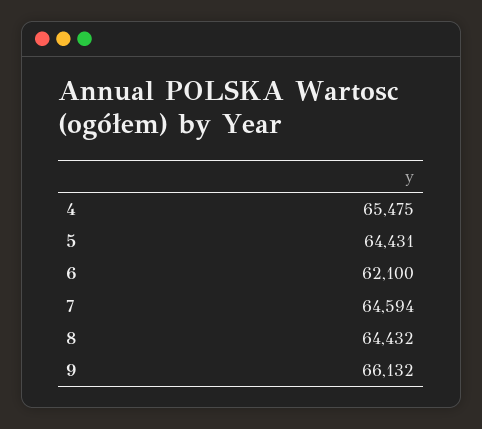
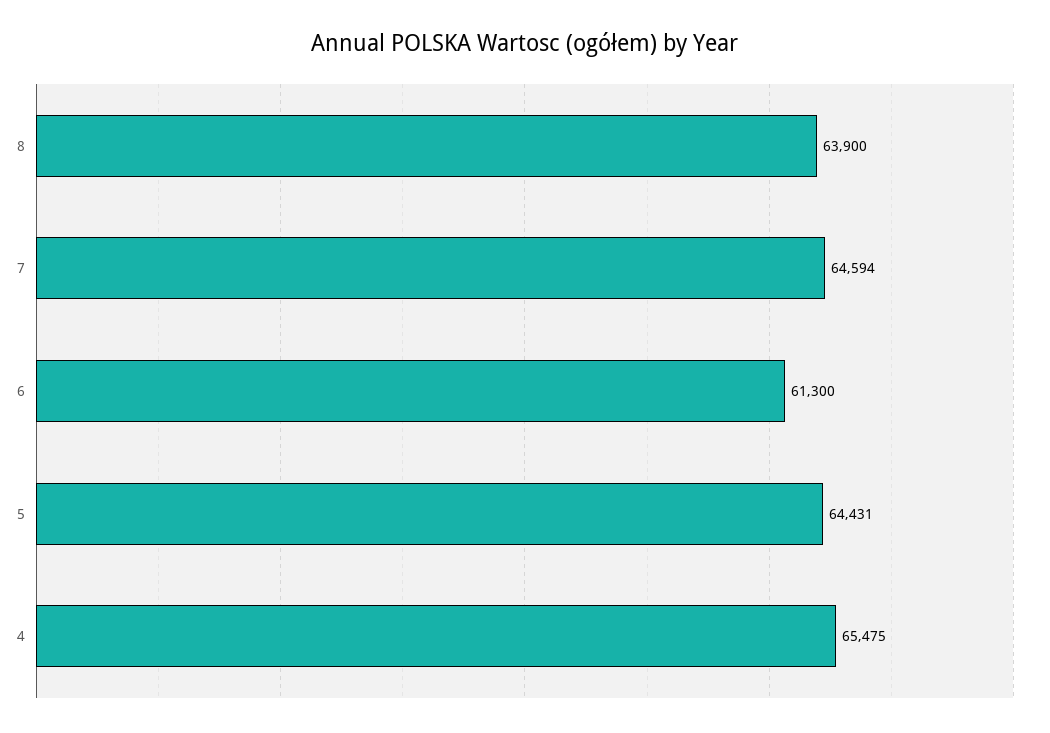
6: 62100 -> 61300
8: 64432 -> 63900
9: 66132 -> none

